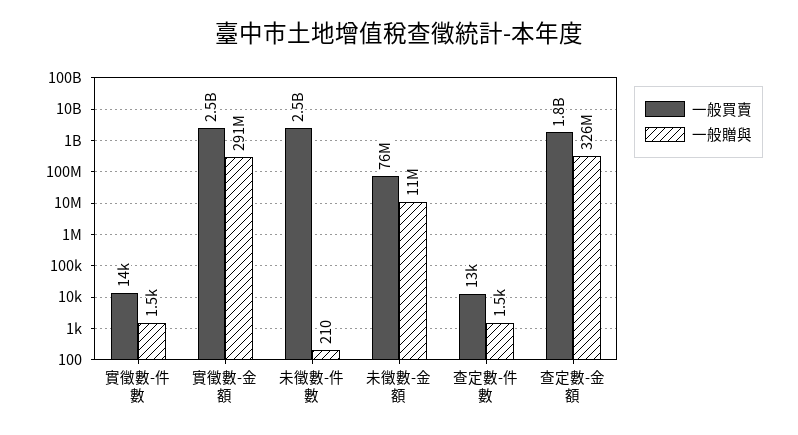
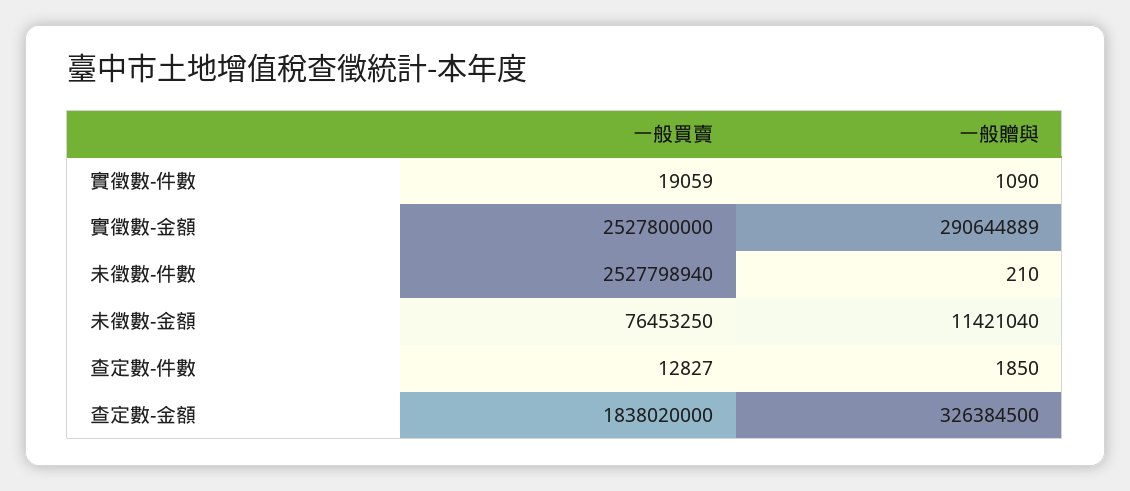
一般買賣, 實徵數-件數: 14000 -> 19059
一般贈與, 實徵數-件數: 1500 -> 1090
一般贈與, 查定數-件數: 1500 -> 1850

